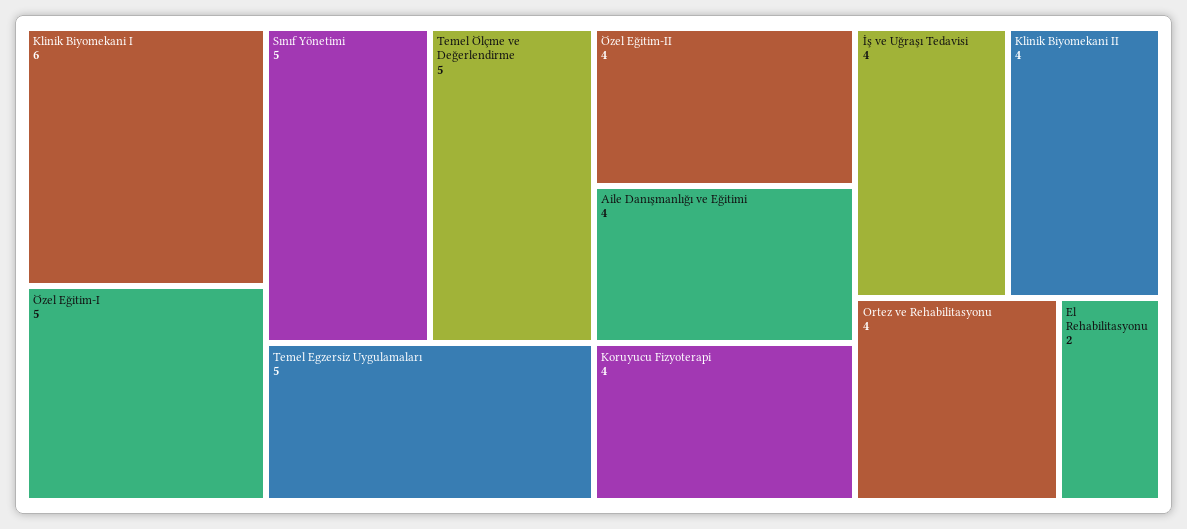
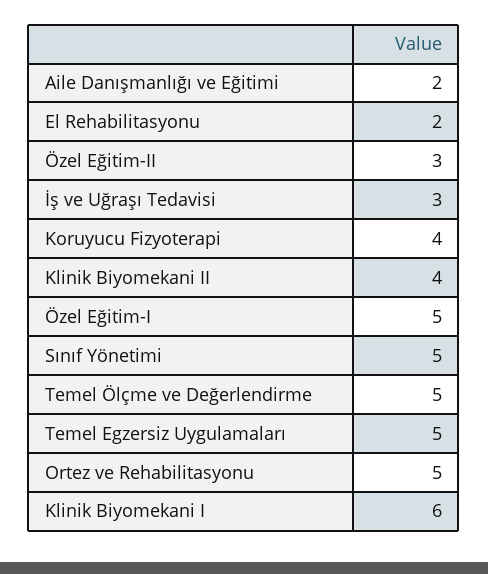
Özel Eğitim-II: 4 -> 3
Aile Danışmanlığı ve Eğitimi: 4 -> 2
İş ve Uğraşı Tedavisi: 4 -> 3
Ortez ve Rehabilitasyonu: 4 -> 5

